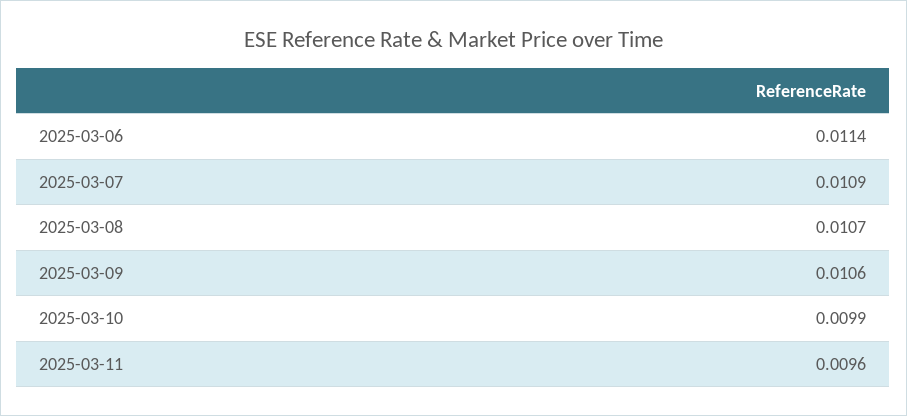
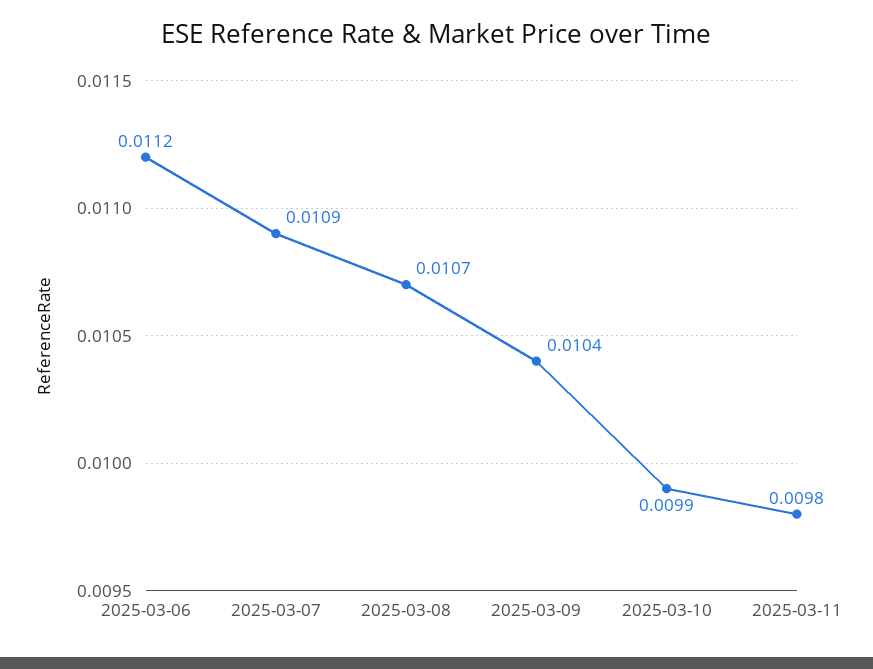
2025-03-06: 0.0114 -> 0.0112
2025-03-09: 0.0106 -> 0.0104
2025-03-11: 0.0096 -> 0.0098

